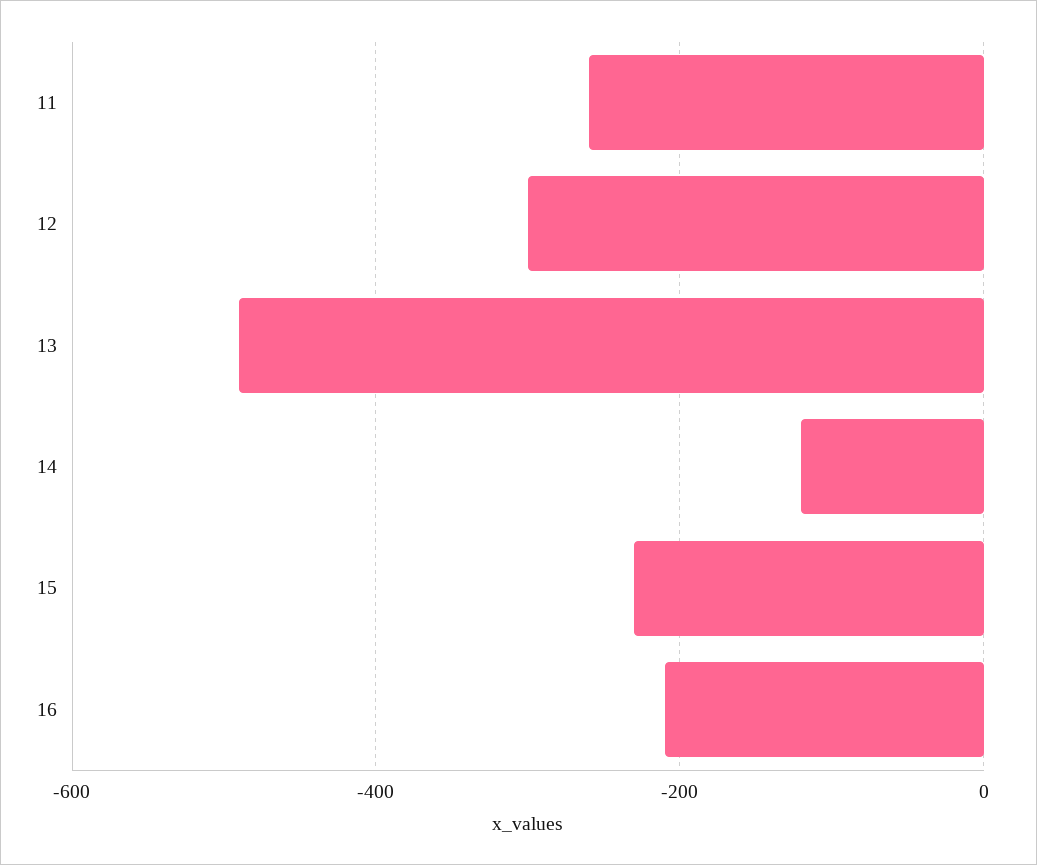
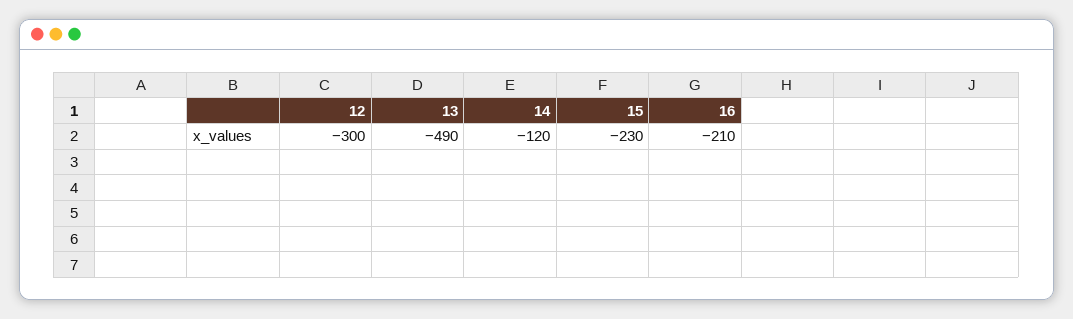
11: -260 -> none

